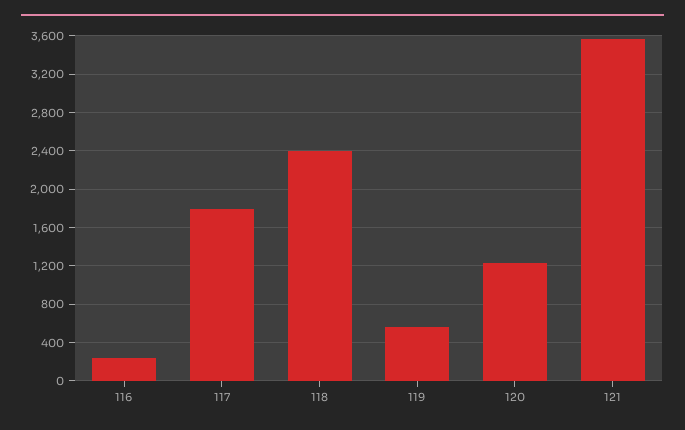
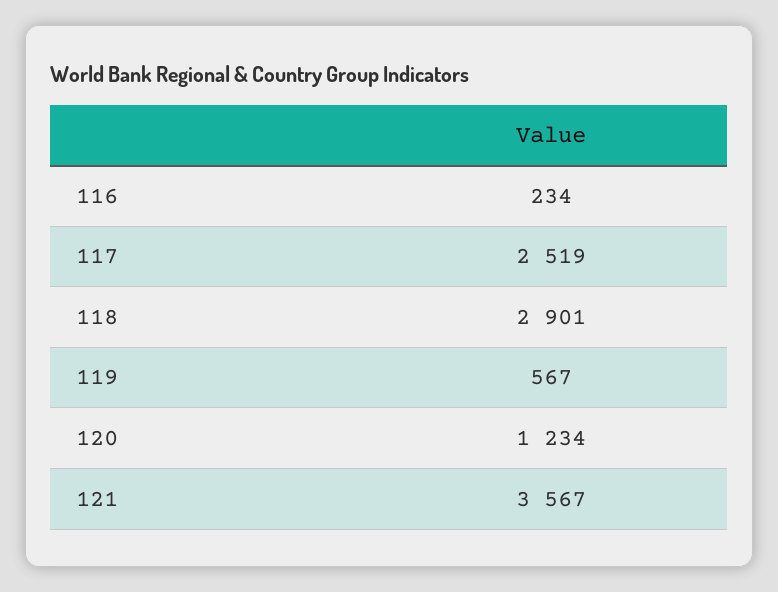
117: 1800 -> 2519
118: 2400 -> 2901

